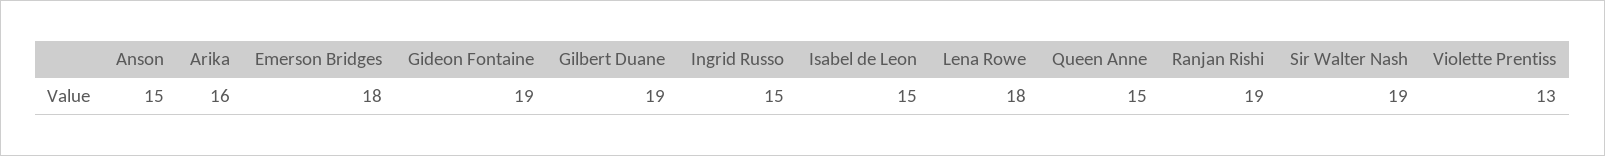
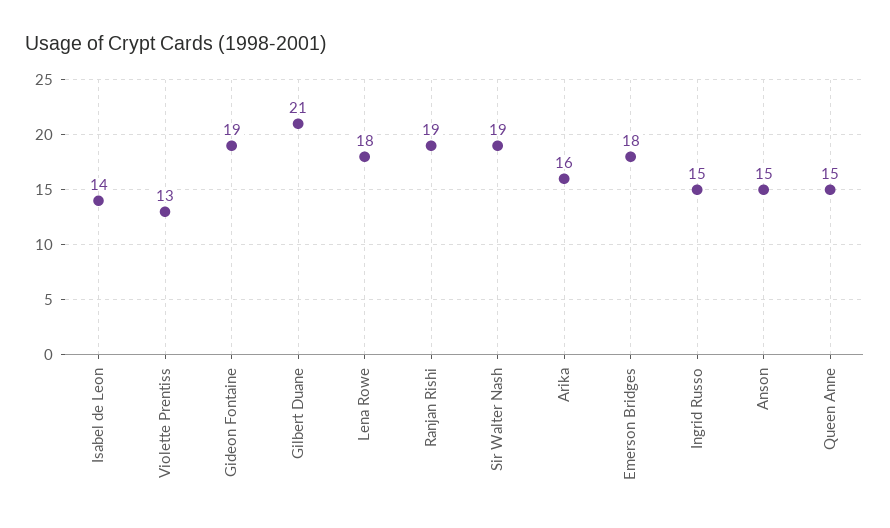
Gilbert Duane: 19 -> 21
Isabel de Leon: 15 -> 14

